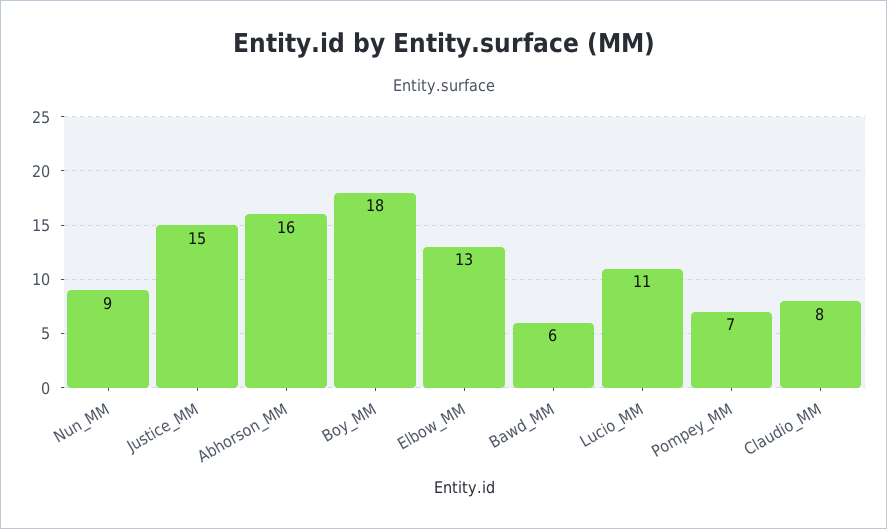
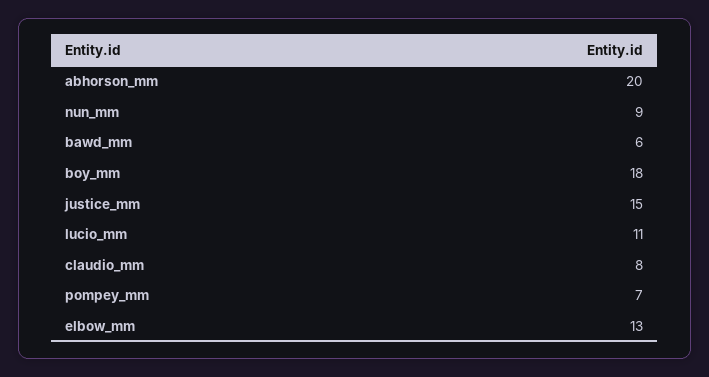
Abhorson_MM: 16 -> 20

